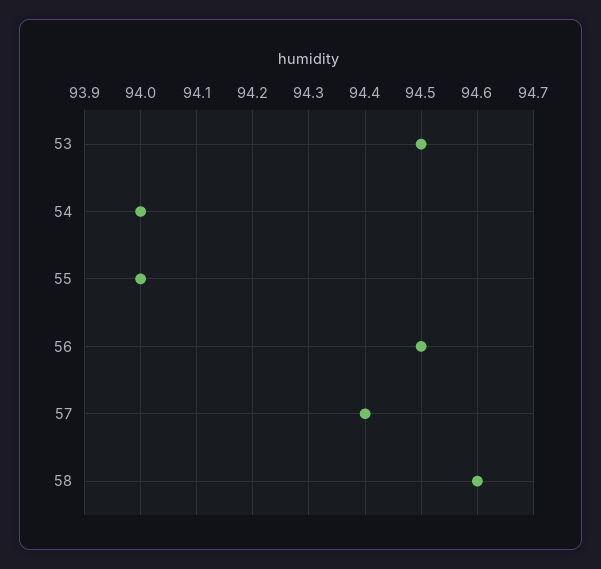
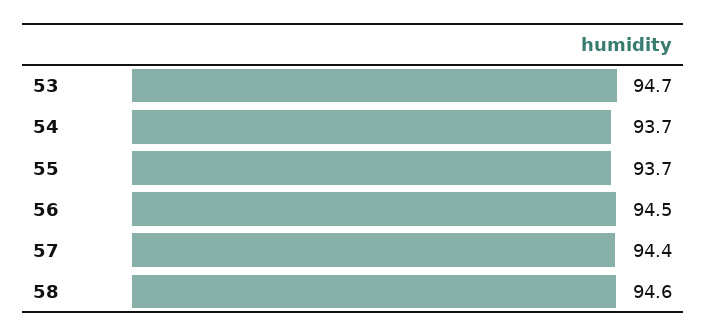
53: 94.5 -> 94.7
54: 94 -> 93.7
55: 94 -> 93.7

